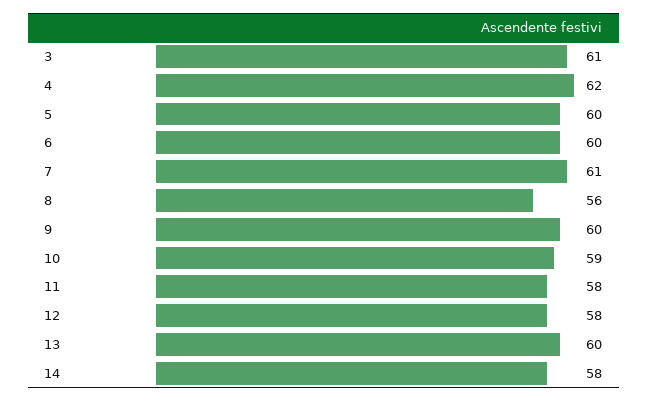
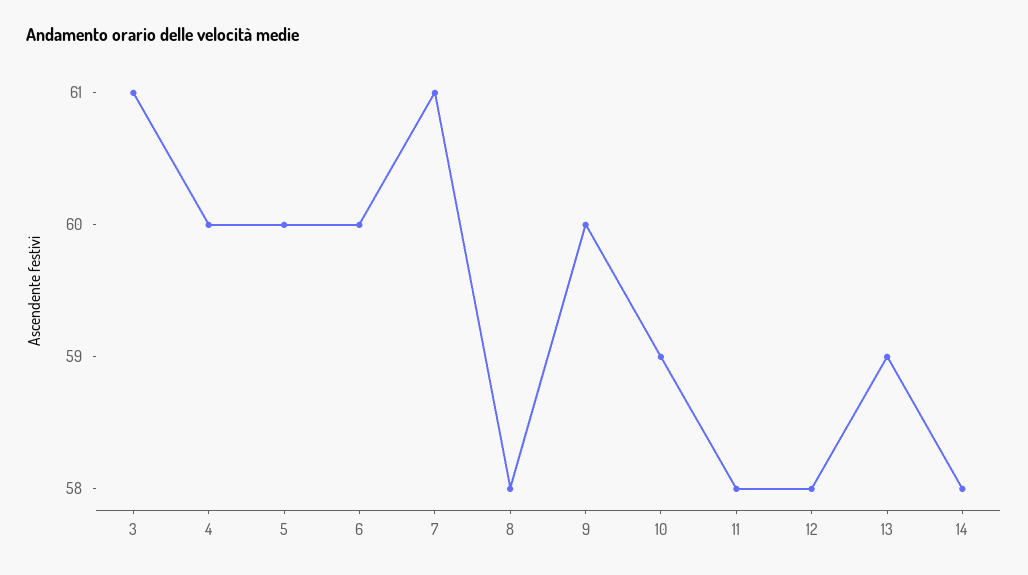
4: 62 -> 60
8: 56 -> 58
13: 60 -> 59

